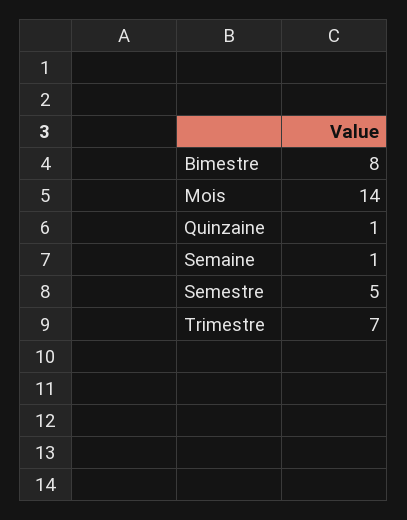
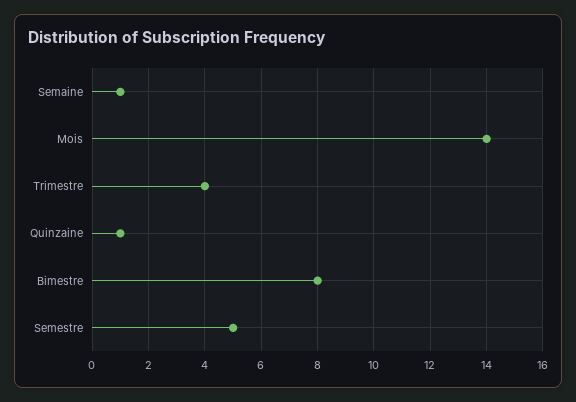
Trimestre: 7 -> 4

